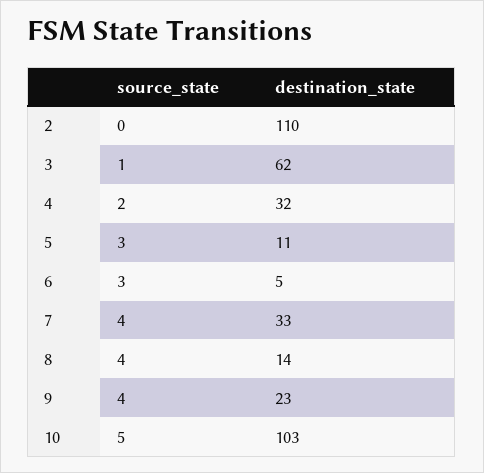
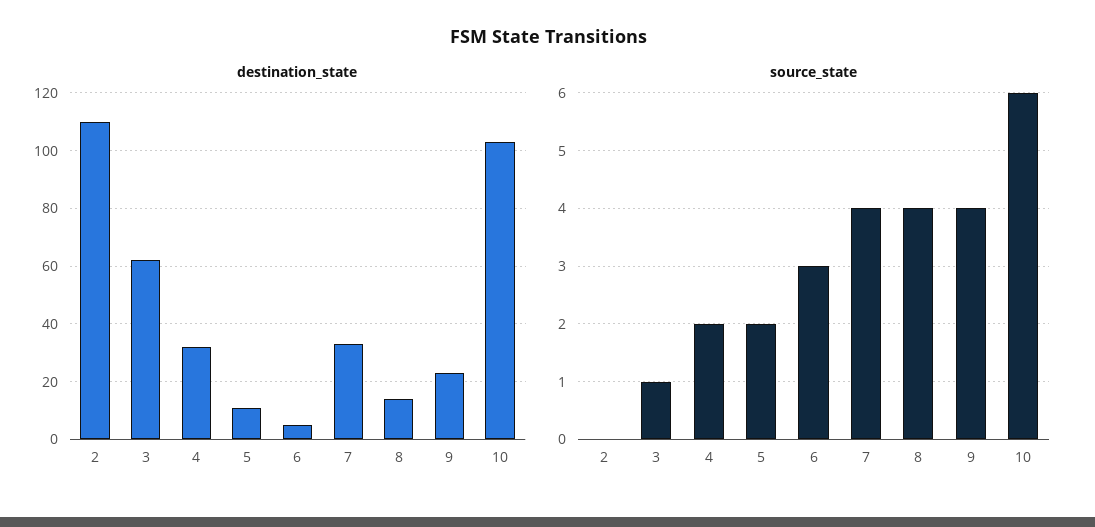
source_state, 5: 3 -> 2
source_state, 10: 5 -> 6

